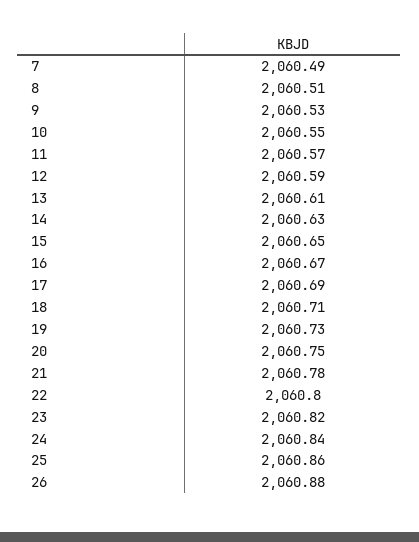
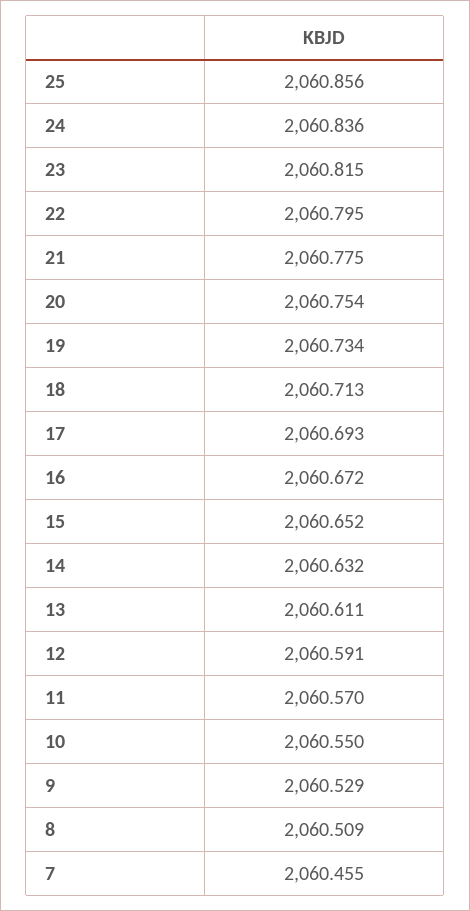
7: 2060.49 -> 2060.455
26: 2060.88 -> none

